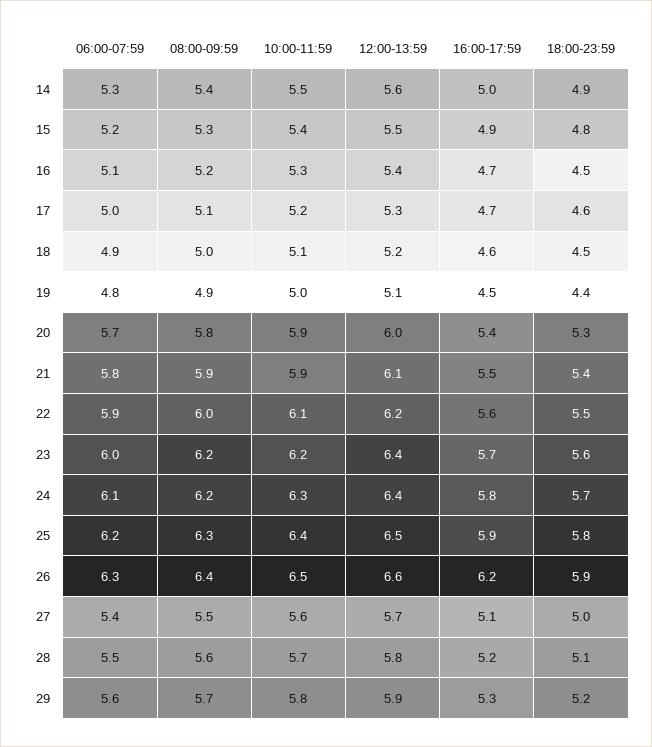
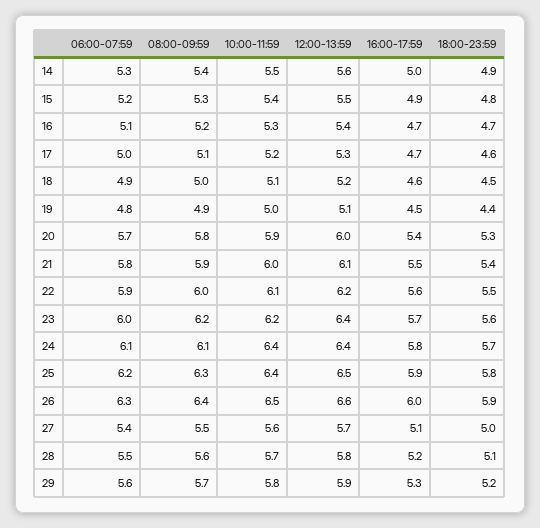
18:00-23:59, 16: 4.5 -> 4.7
10:00-11:59, 21: 5.9 -> 6
08:00-09:59, 24: 6.2 -> 6.1
10:00-11:59, 24: 6.3 -> 6.4
16:00-17:59, 26: 6.2 -> 6

